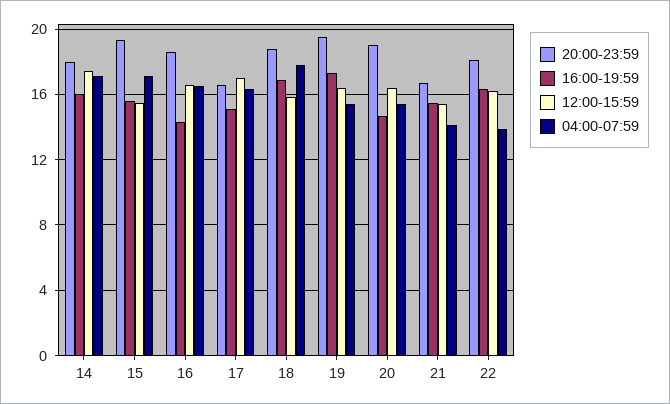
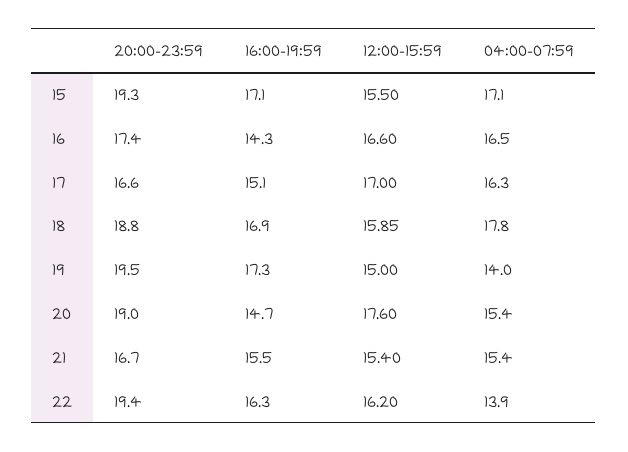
20:00-23:59, 14: 18 -> none
16:00-19:59, 14: 16 -> none
12:00-15:59, 14: 17.5 -> none
04:00-07:59, 14: 17 -> none
16:00-19:59, 15: 15.5 -> 17.1
20:00-23:59, 16: 18.5 -> 17.4
12:00-15:59, 19: 16.5 -> 15
04:00-07:59, 19: 15.5 -> 14
12:00-15:59, 20: 16.5 -> 17.6
04:00-07:59, 21: 14 -> 15.4
20:00-23:59, 22: 18 -> 19.4

